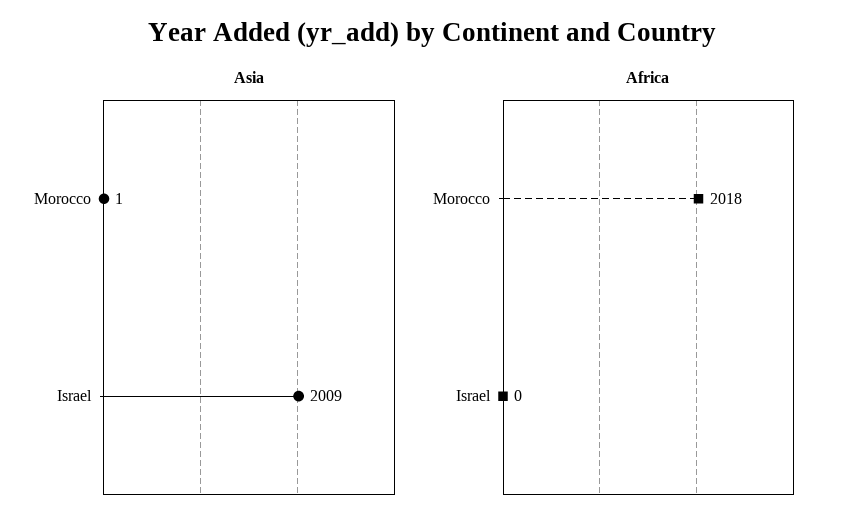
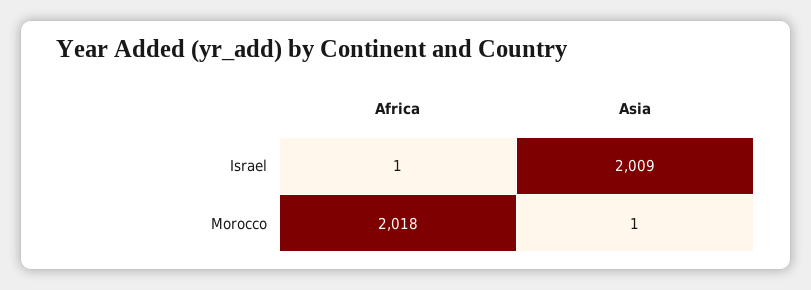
Africa, Israel: 0 -> 1

